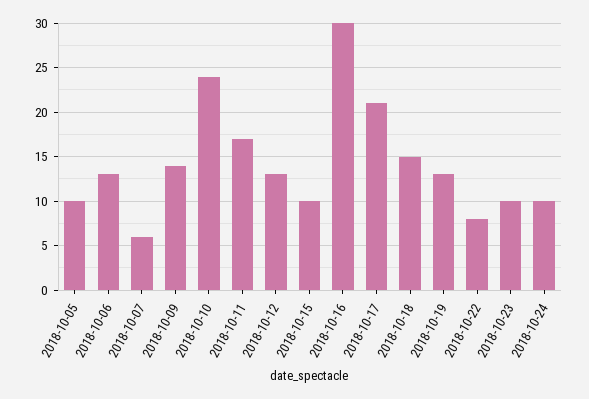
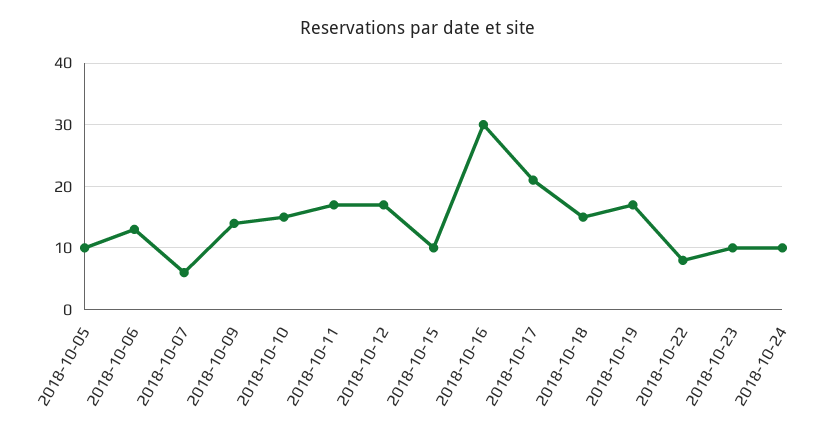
2018-10-10: 24 -> 15
2018-10-12: 13 -> 17
2018-10-19: 13 -> 17

